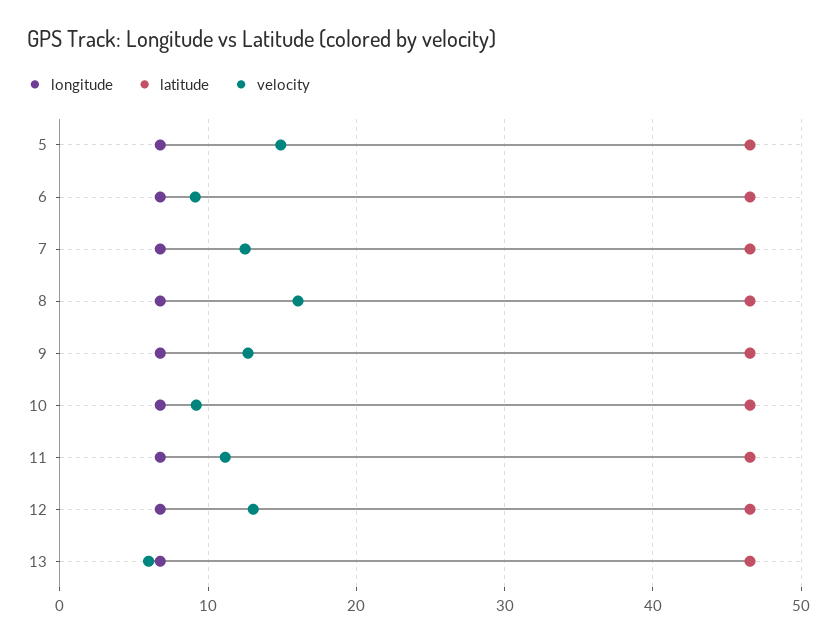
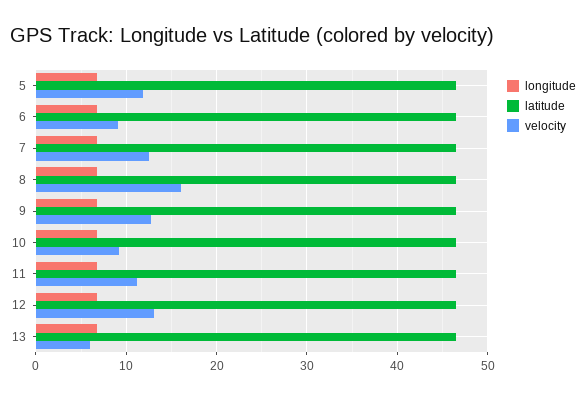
velocity, 5: 15 -> 12

